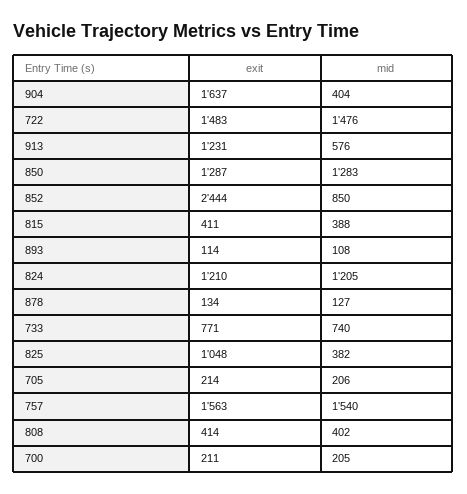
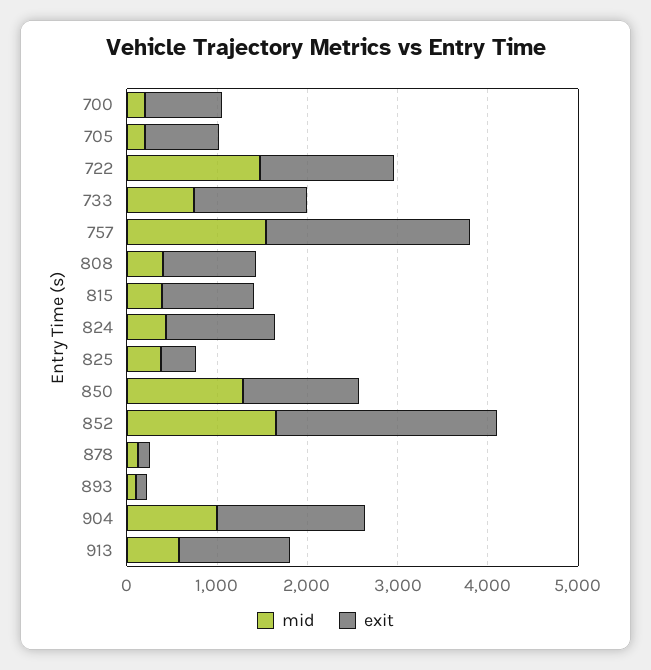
mid, 904: 404 -> 1000
mid, 852: 850 -> 1600
exit, 815: 411 -> 1000
mid, 824: 1205 -> 400
exit, 733: 771 -> 1200
exit, 825: 1048 -> 400
exit, 705: 214 -> 800
exit, 757: 1563 -> 2200
exit, 808: 414 -> 1000
exit, 700: 211 -> 800

